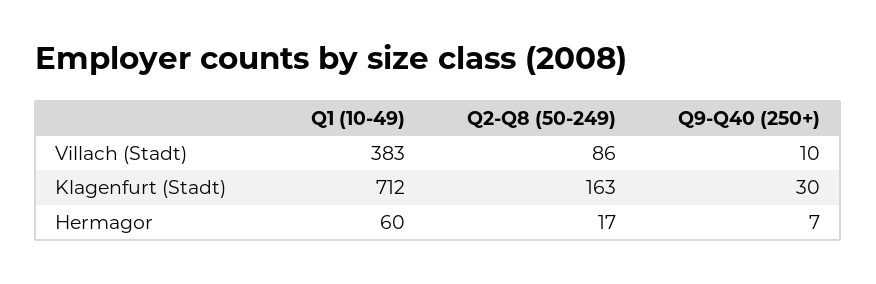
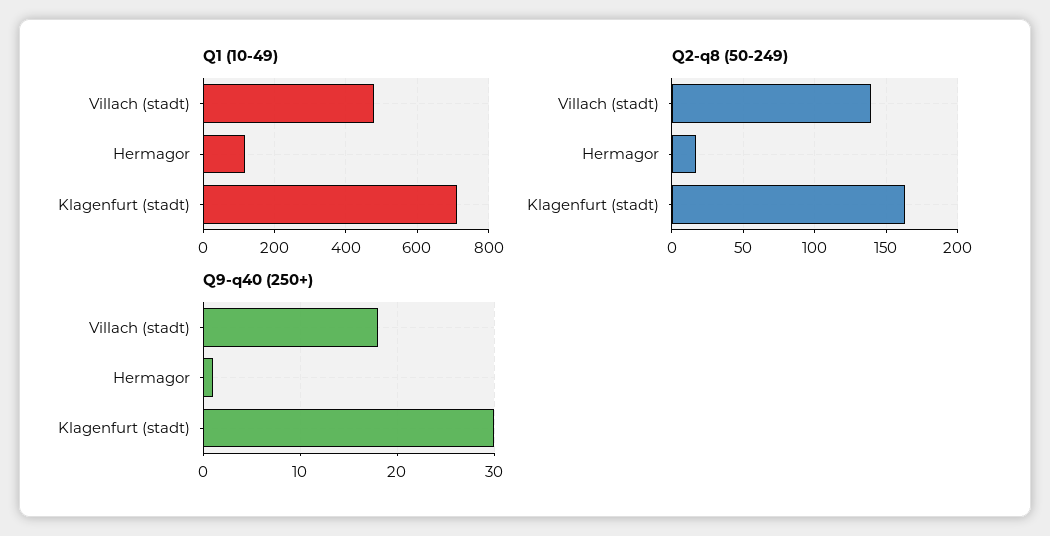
Q1 (10-49), Villach (Stadt): 383 -> 480
Q2-Q8 (50-249), Villach (Stadt): 86 -> 140
Q9-Q40 (250+), Villach (Stadt): 10 -> 18
Q1 (10-49), Hermagor: 60 -> 120
Q9-Q40 (250+), Hermagor: 7 -> 1

